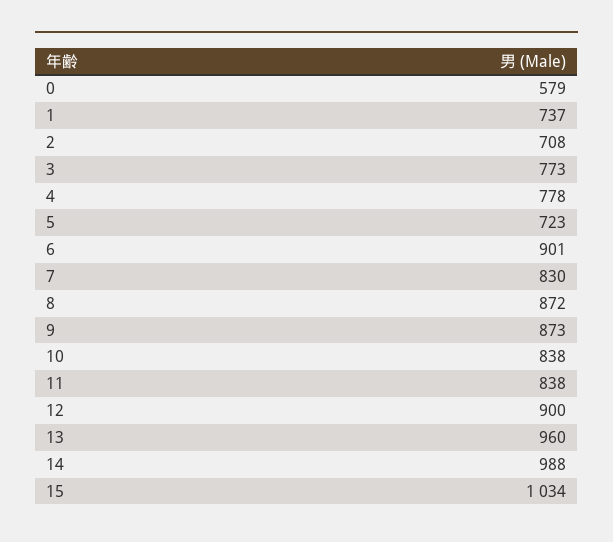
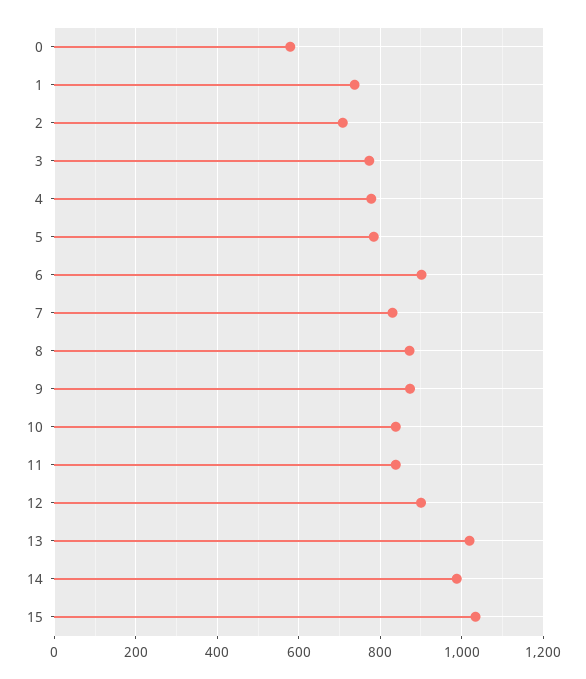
5: 723 -> 780
13: 960 -> 1020

